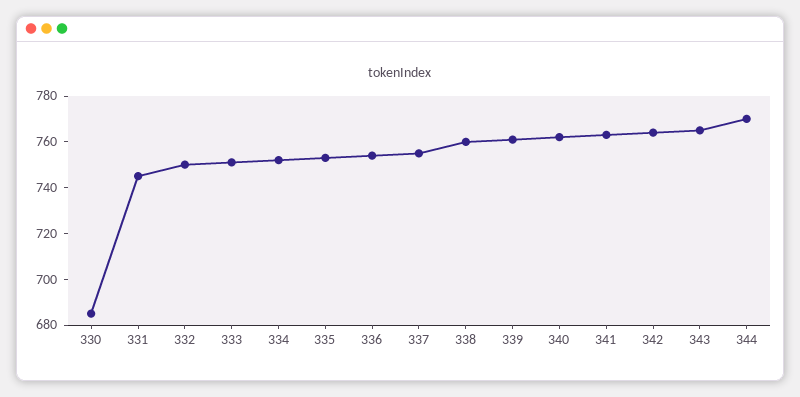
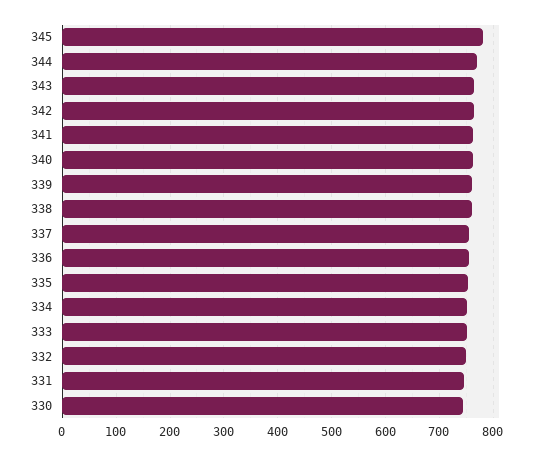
330: 685 -> 740
345: none -> 780

